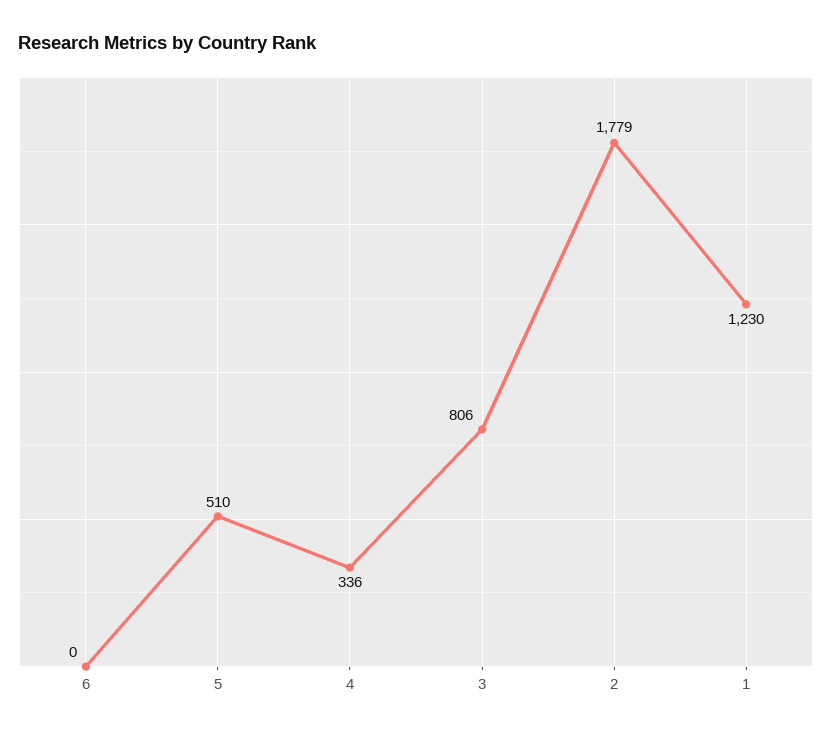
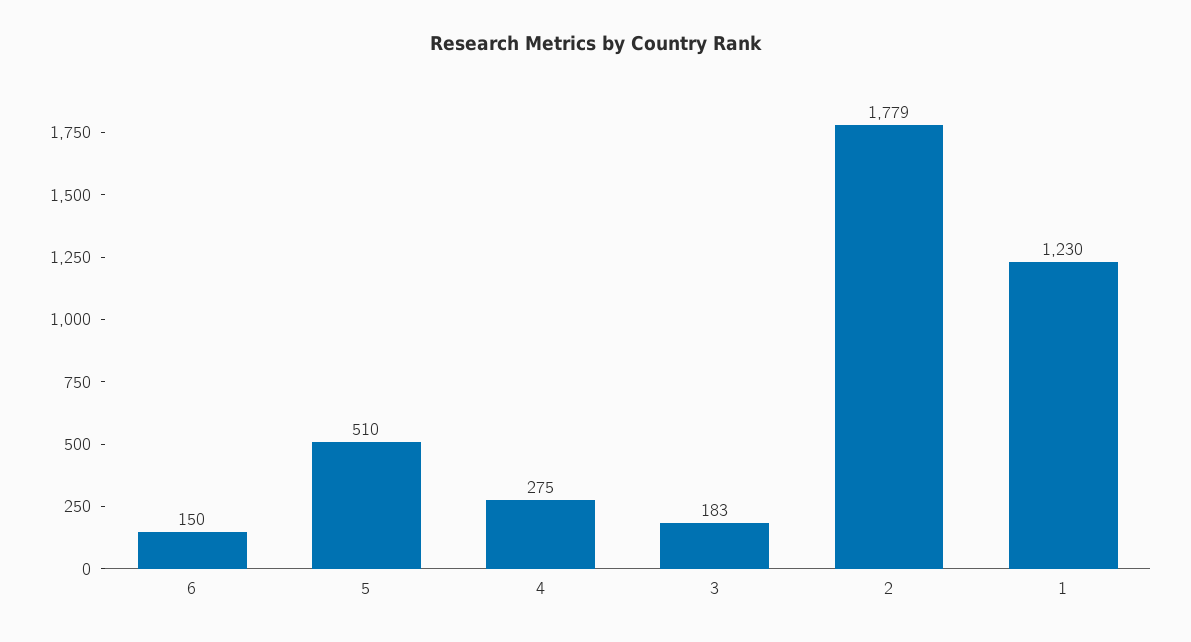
6: 0 -> 150
4: 336 -> 275
3: 806 -> 183

